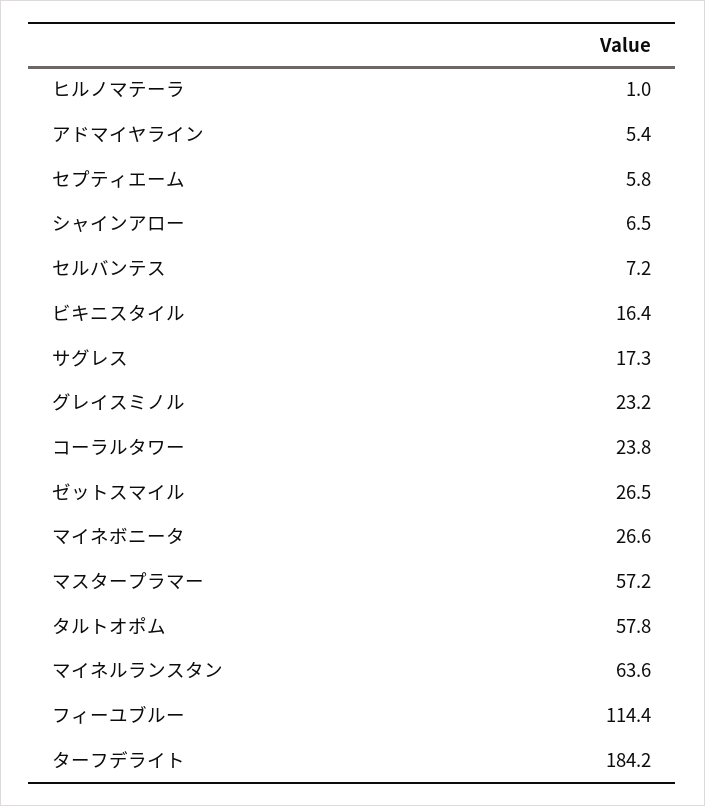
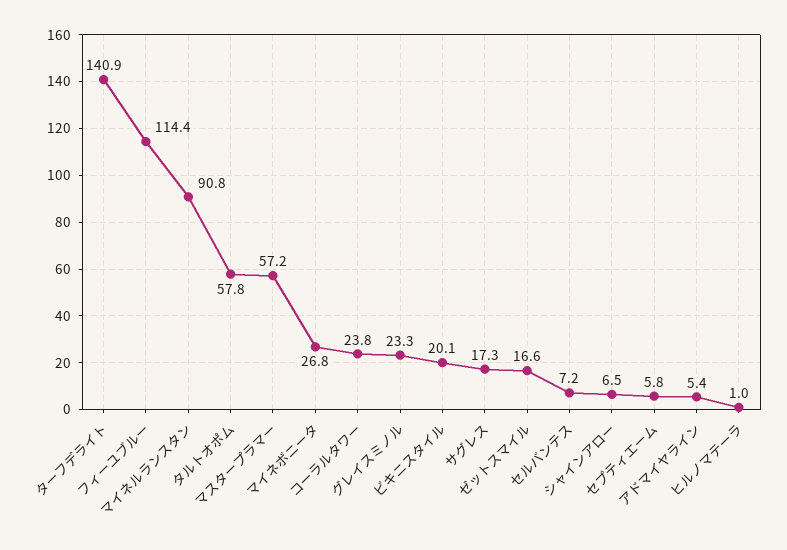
ビキニスタイル: 16.4 -> 20.1
グレイスミノル: 23.2 -> 23.3
ゼットスマイル: 26.5 -> 16.6
マイネボニータ: 26.6 -> 26.8
マイネルランスタン: 63.6 -> 90.8
ターフデライト: 184.2 -> 140.9

